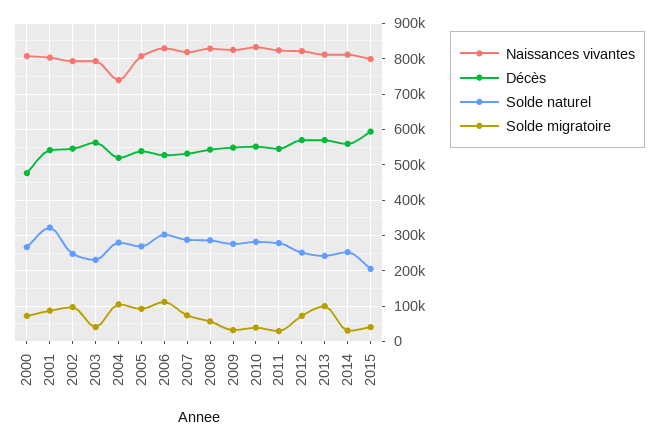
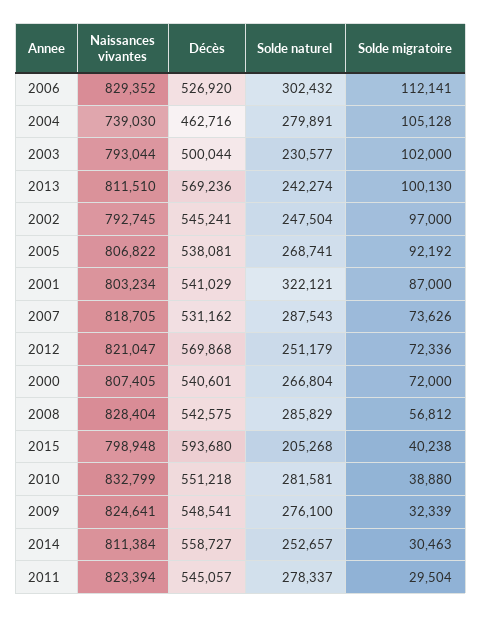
Décès, 2000: 480000 -> 540601
Décès, 2003: 560000 -> 500044
Solde migratoire, 2003: 40000 -> 102000
Décès, 2004: 520000 -> 462716

